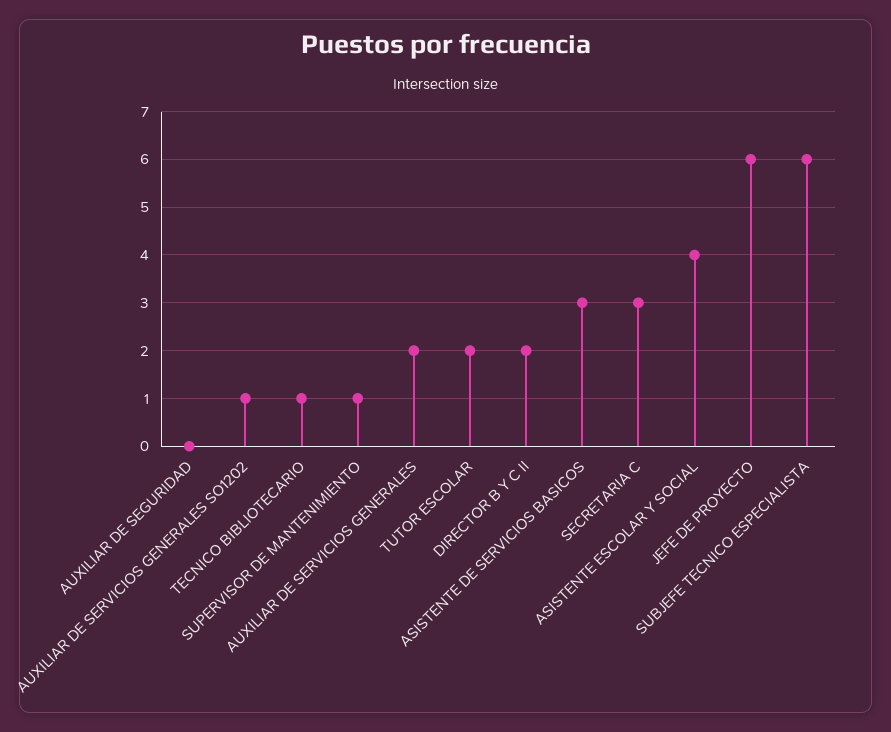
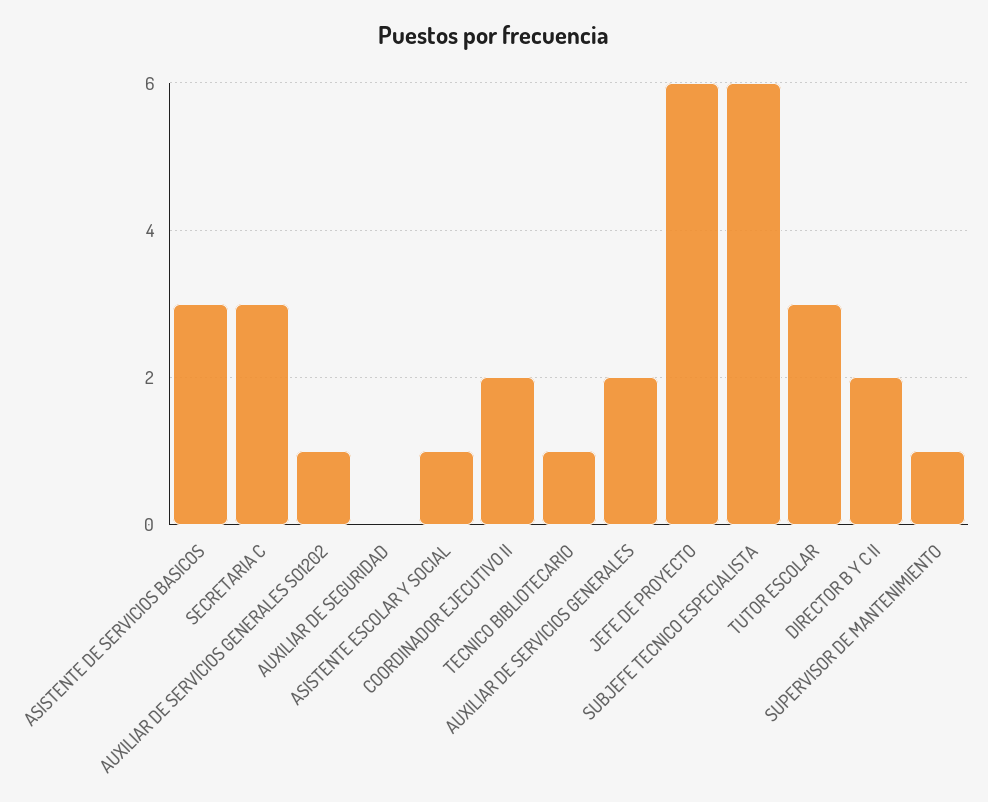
TUTOR ESCOLAR: 2 -> 3
ASISTENTE ESCOLAR Y SOCIAL: 4 -> 1
COORDINADOR EJECUTIVO II: none -> 2

